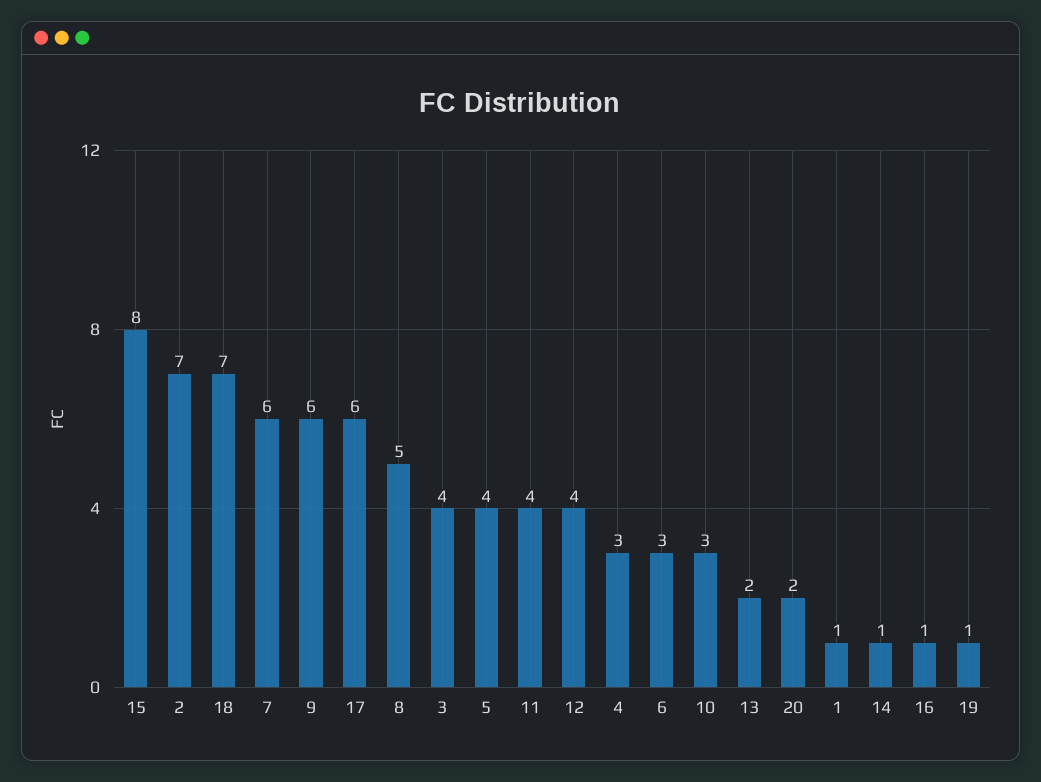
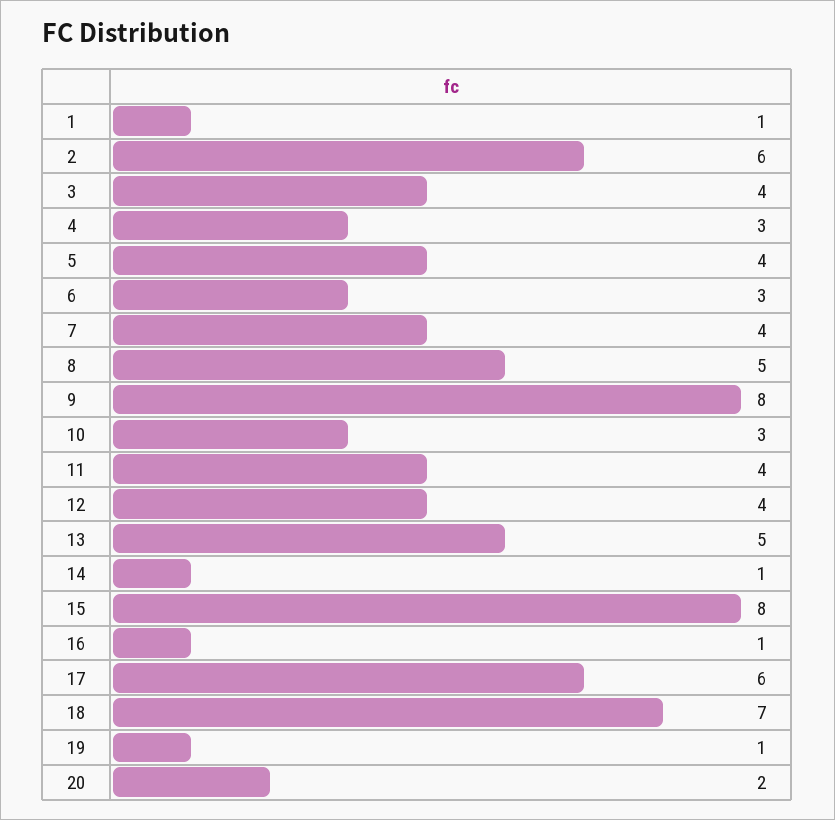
2: 7 -> 6
7: 6 -> 4
9: 6 -> 8
13: 2 -> 5

